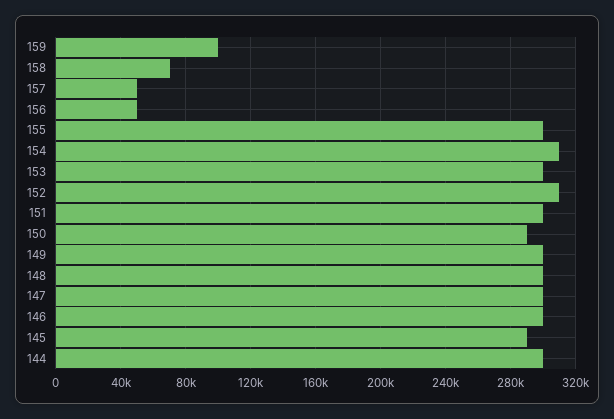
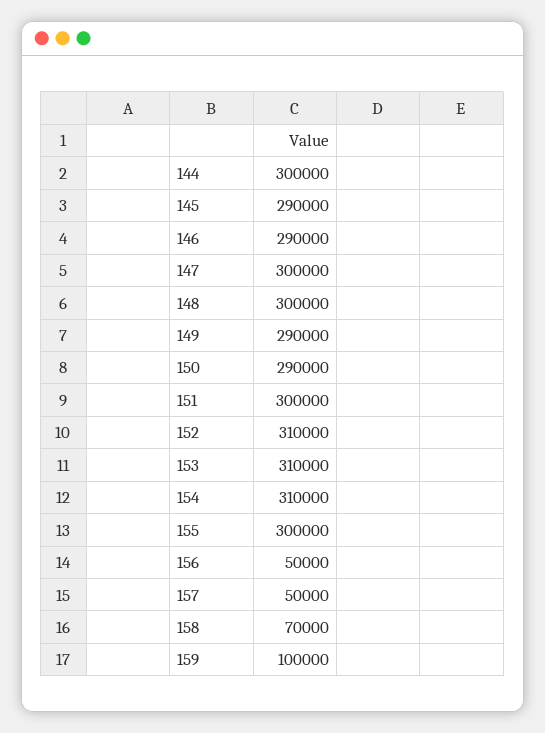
153: 300000 -> 310000
149: 300000 -> 290000
146: 300000 -> 290000

